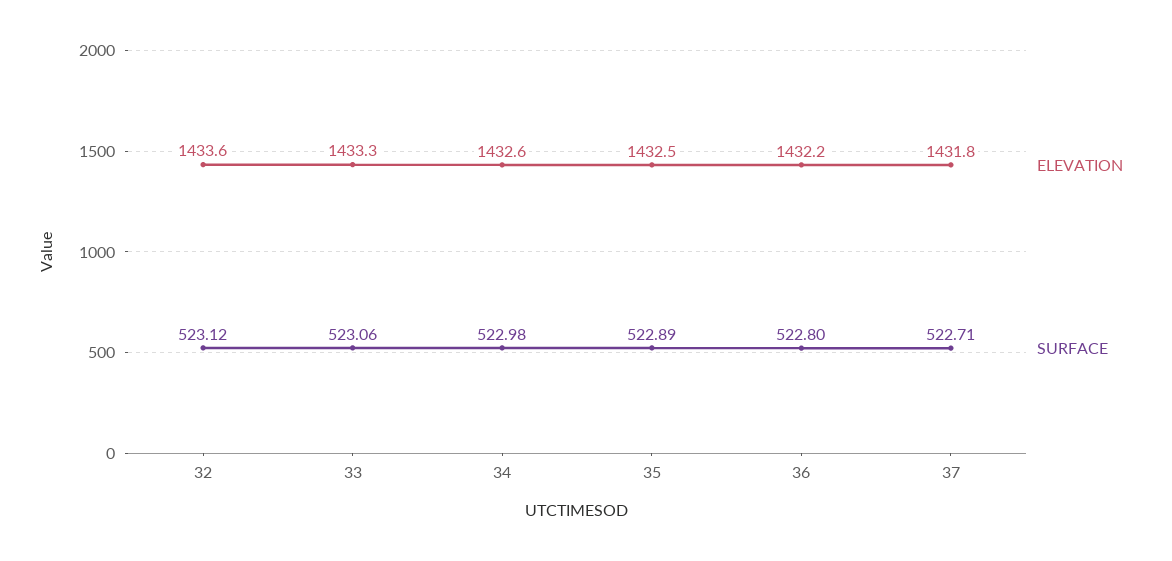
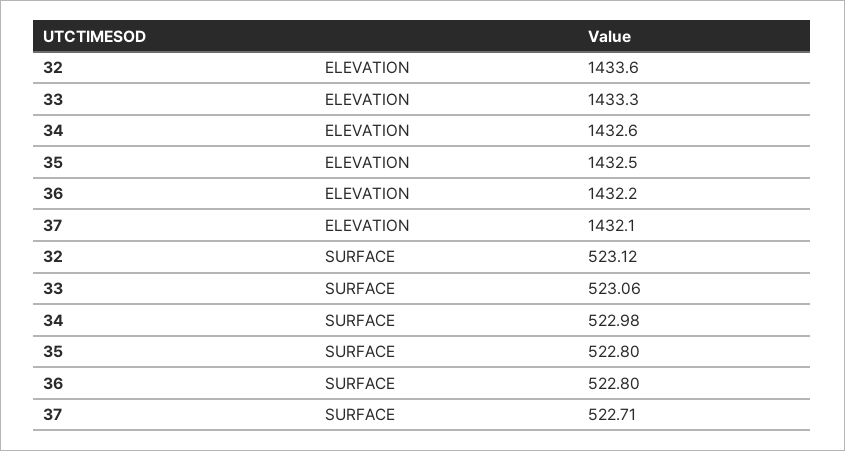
SURFACE, 35: 522.89 -> 522.8
ELEVATION, 37: 1431.8 -> 1432.1

